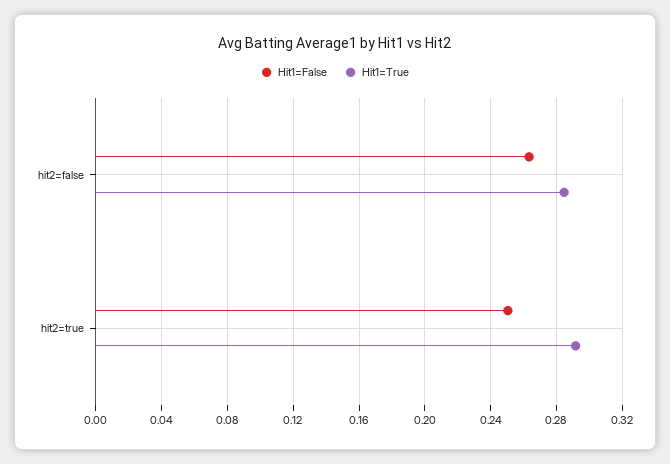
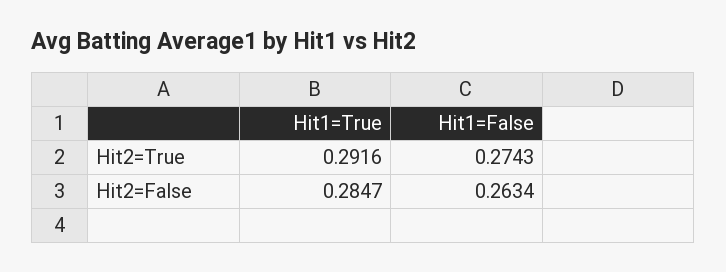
Hit1=False, hit2=true: 0.25 -> 0.2743

